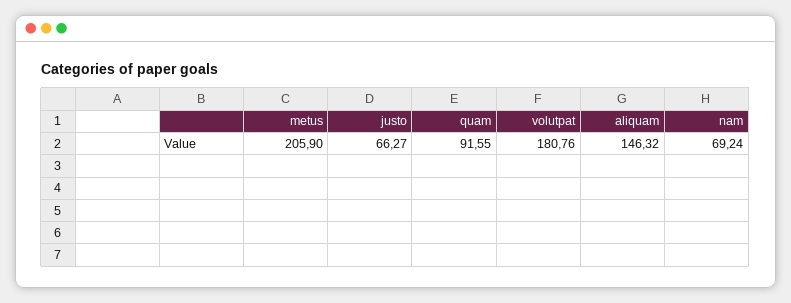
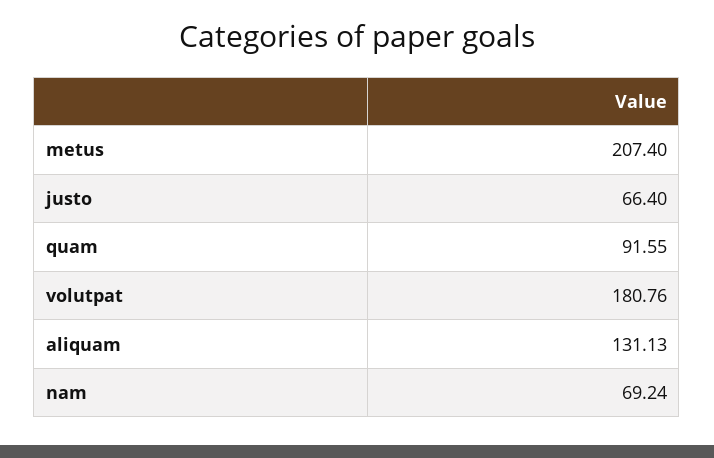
metus: 205.9 -> 207.4
justo: 66.27 -> 66.4
aliquam: 146.32 -> 131.13

